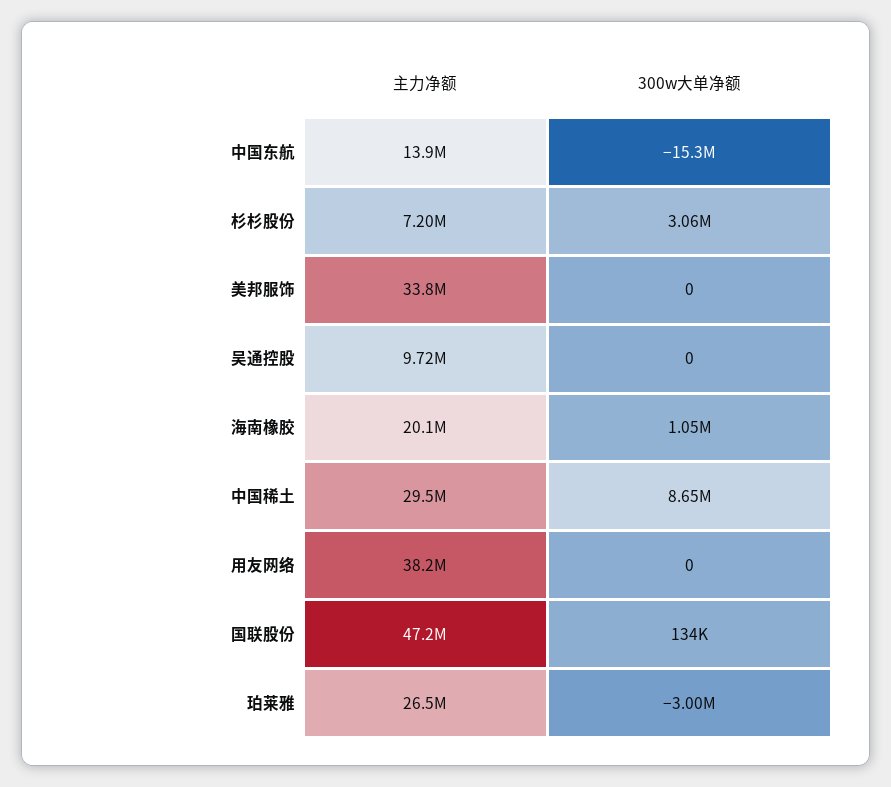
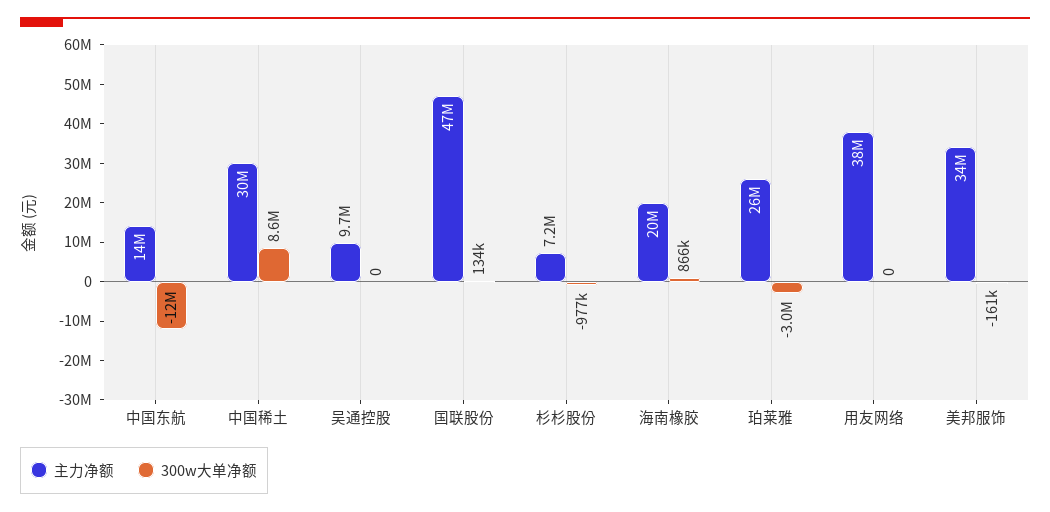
300w大单净额, 中国东航: -15300000 -> -12000000
300w大单净额, 杉杉股份: 3060000 -> -977000
300w大单净额, 美邦服饰: 0 -> -161000
300w大单净额, 海南橡胶: 1050000 -> 866000

